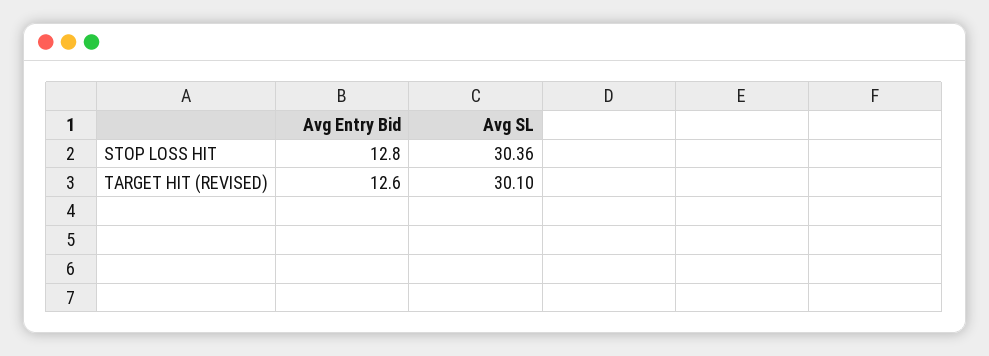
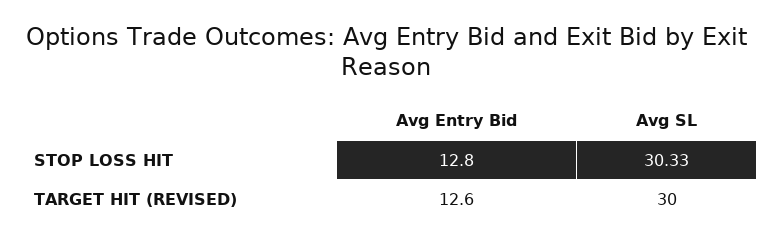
Avg SL, STOP LOSS HIT: 30.36 -> 30.33
Avg SL, TARGET HIT (REVISED): 30.1 -> 30

